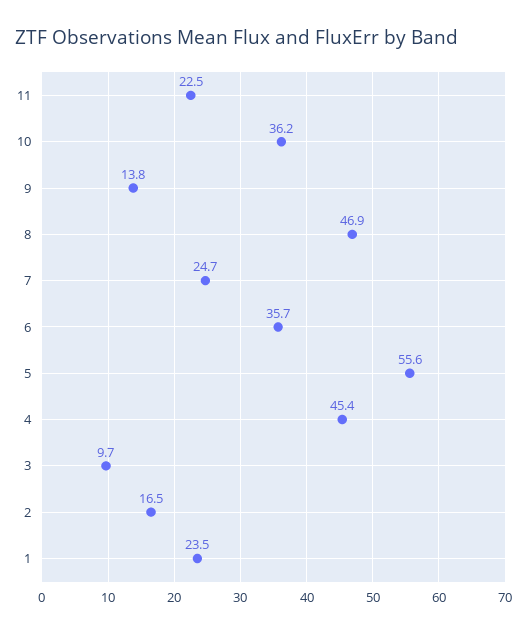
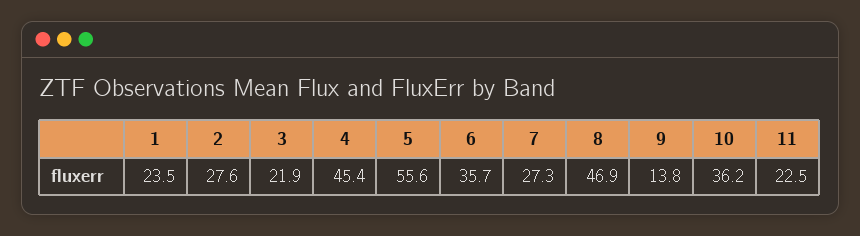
7: 24.7 -> 27.3
3: 9.7 -> 21.9
2: 16.5 -> 27.6

